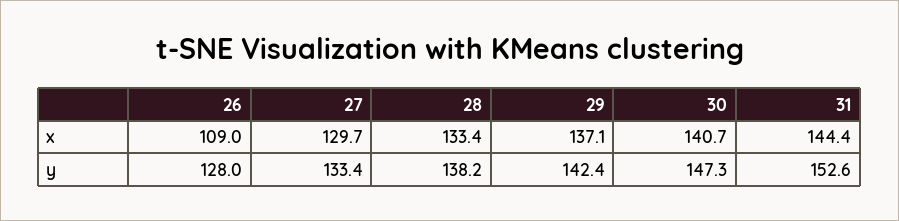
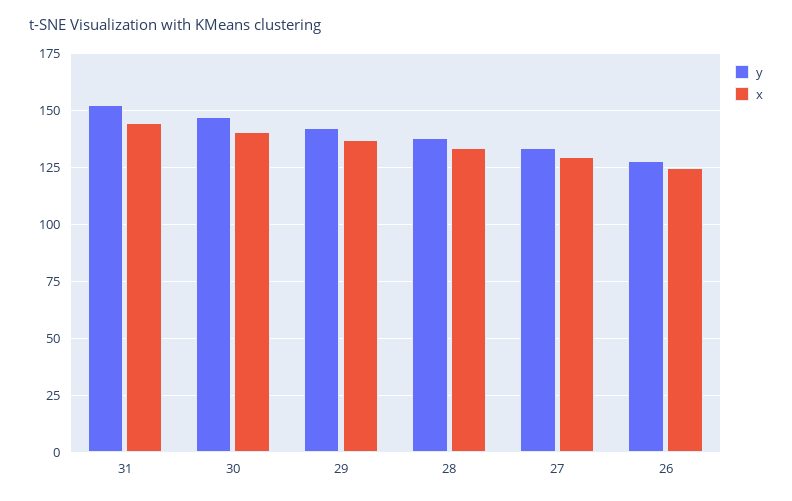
x, 26: 109 -> 125

